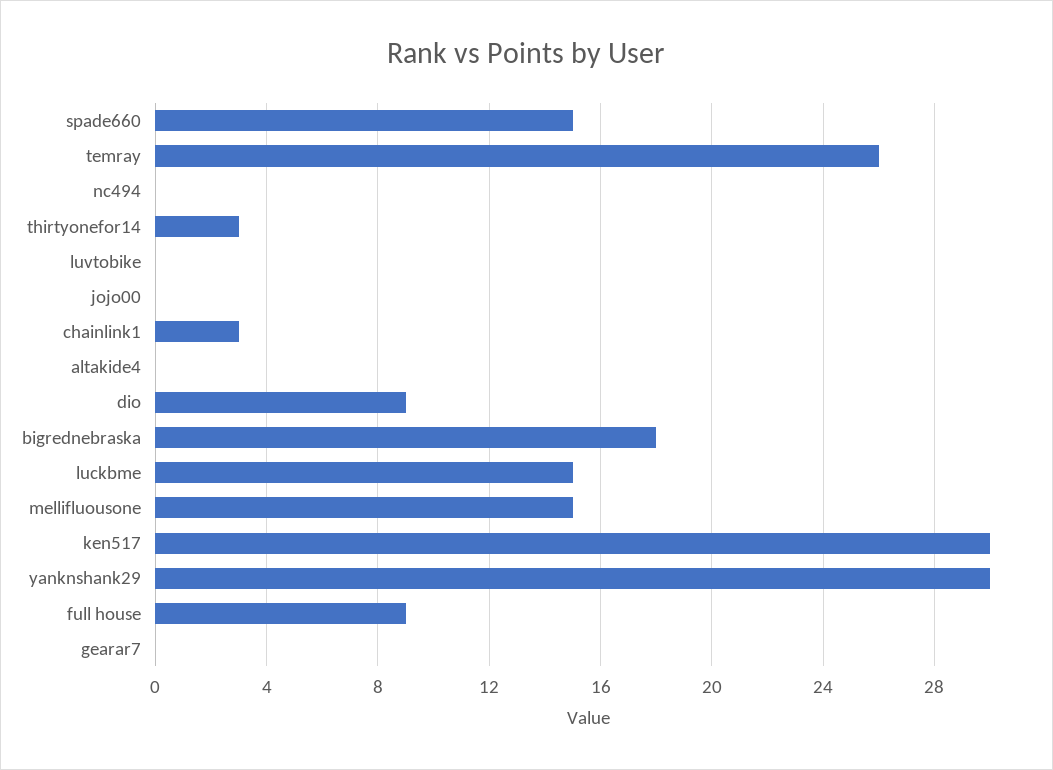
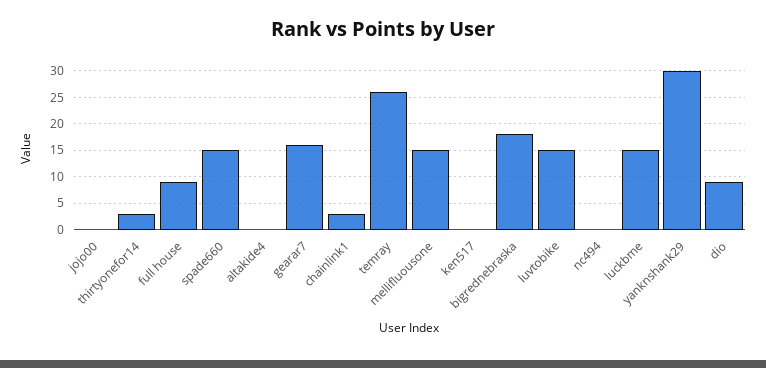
luvtobike: 0 -> 15
ken517: 30 -> 0
gearar7: 0 -> 15

